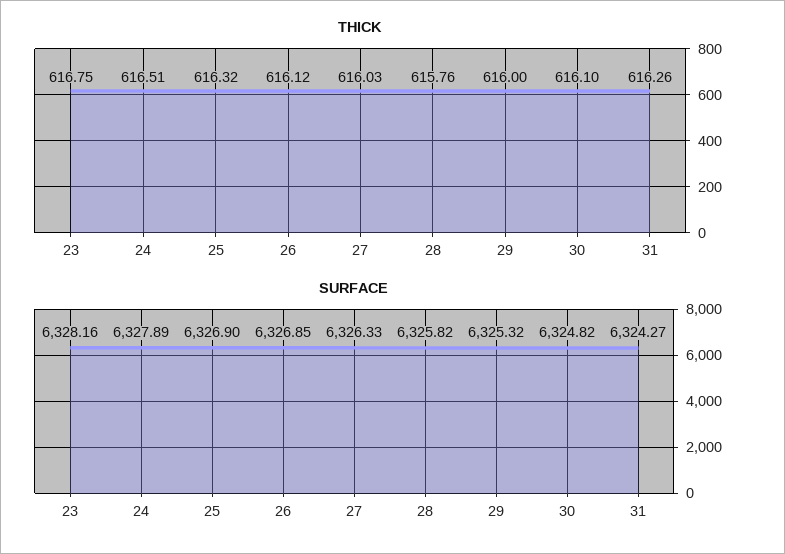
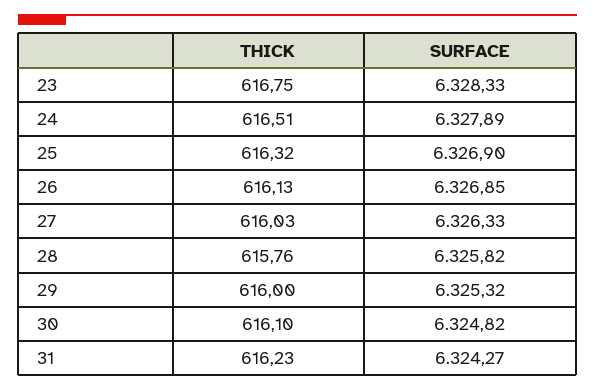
THICK, 26: 616.12 -> 616.13
THICK, 31: 616.26 -> 616.23
SURFACE, 23: 6328.16 -> 6328.33

